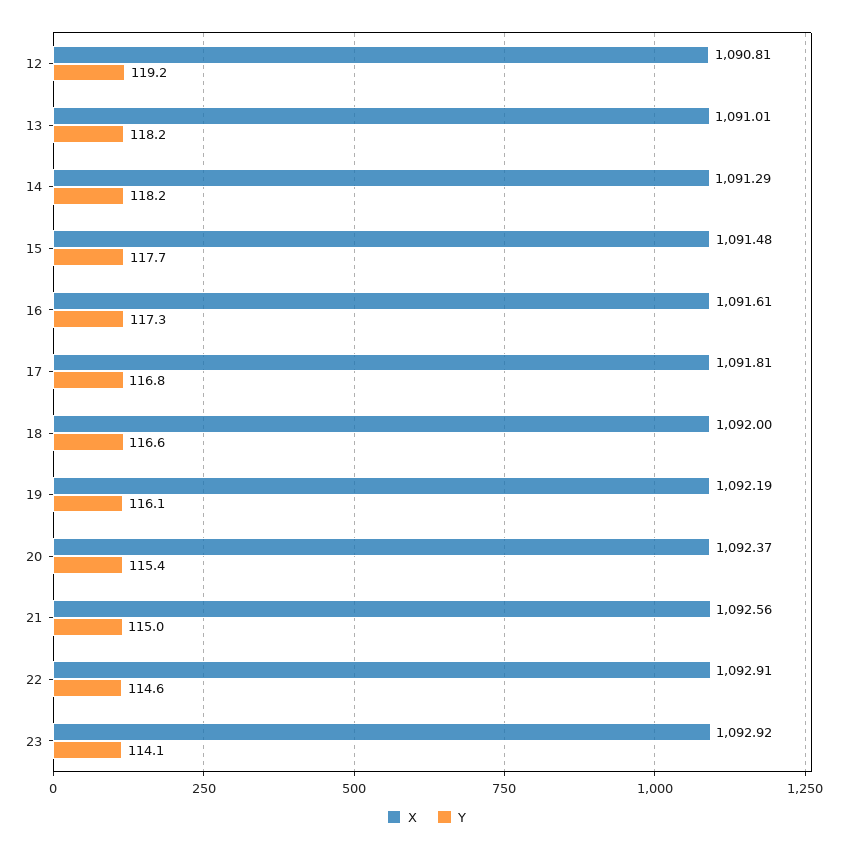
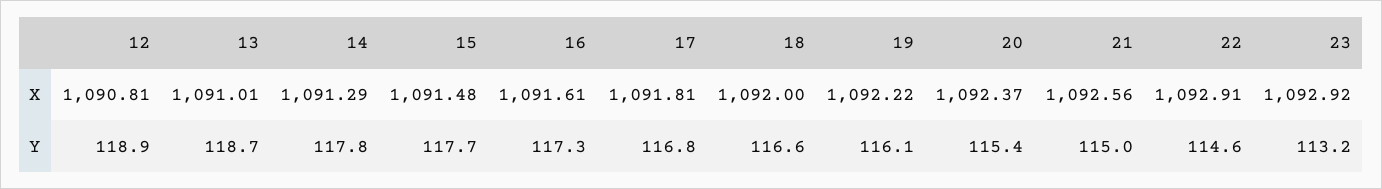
Y, 12: 119.2 -> 118.9
Y, 13: 118.2 -> 118.7
Y, 14: 118.2 -> 117.8
X, 19: 1092.19 -> 1092.22
Y, 23: 114.1 -> 113.2

